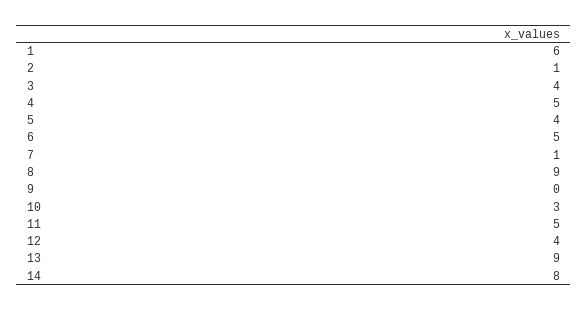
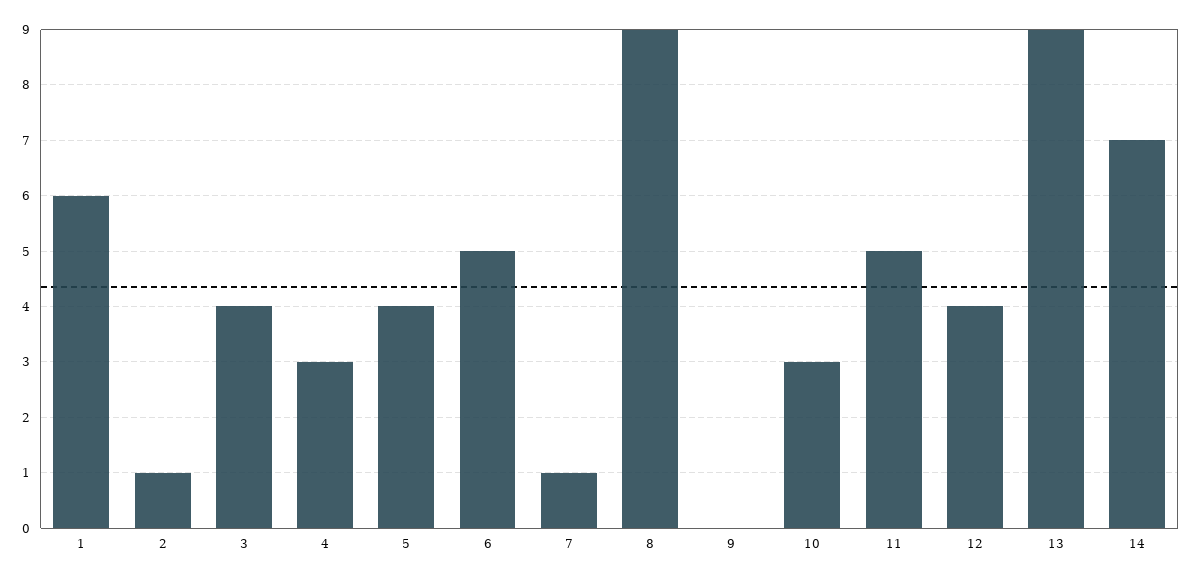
4: 5 -> 3
14: 8 -> 7

